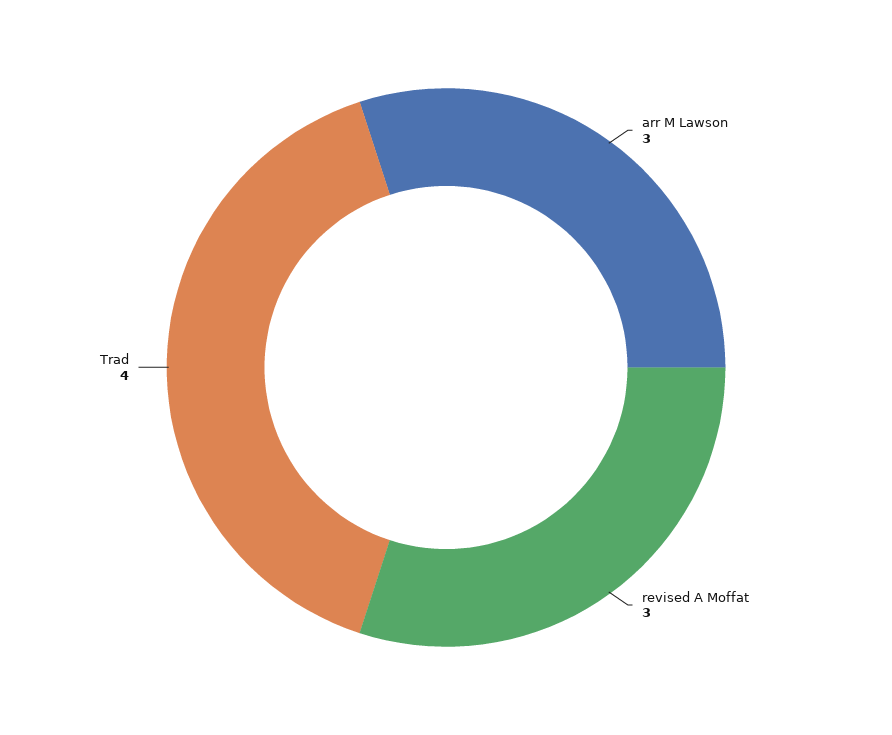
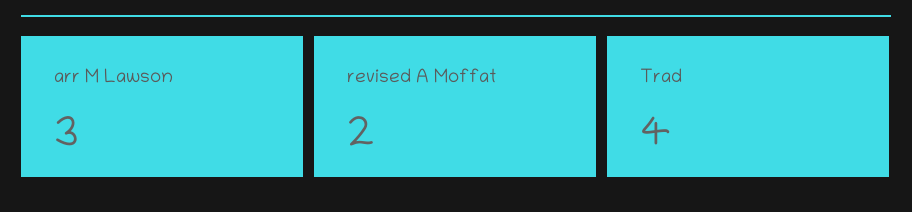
revised A Moffat: 3 -> 2

